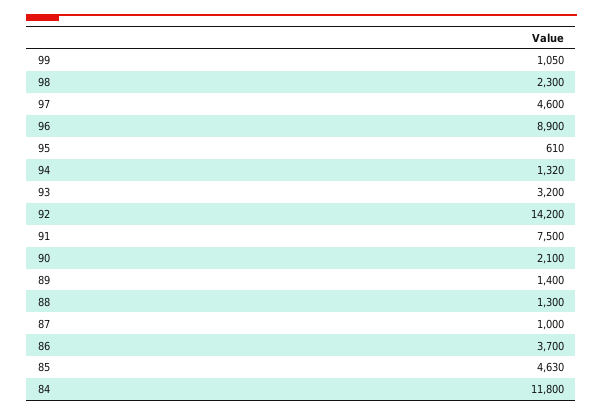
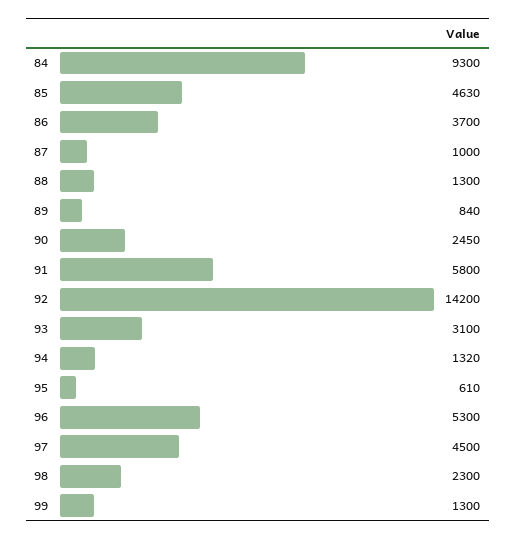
99: 1050 -> 1300
97: 4600 -> 4500
96: 8900 -> 5300
93: 3200 -> 3100
91: 7500 -> 5800
90: 2100 -> 2450
89: 1400 -> 840
84: 11800 -> 9300

